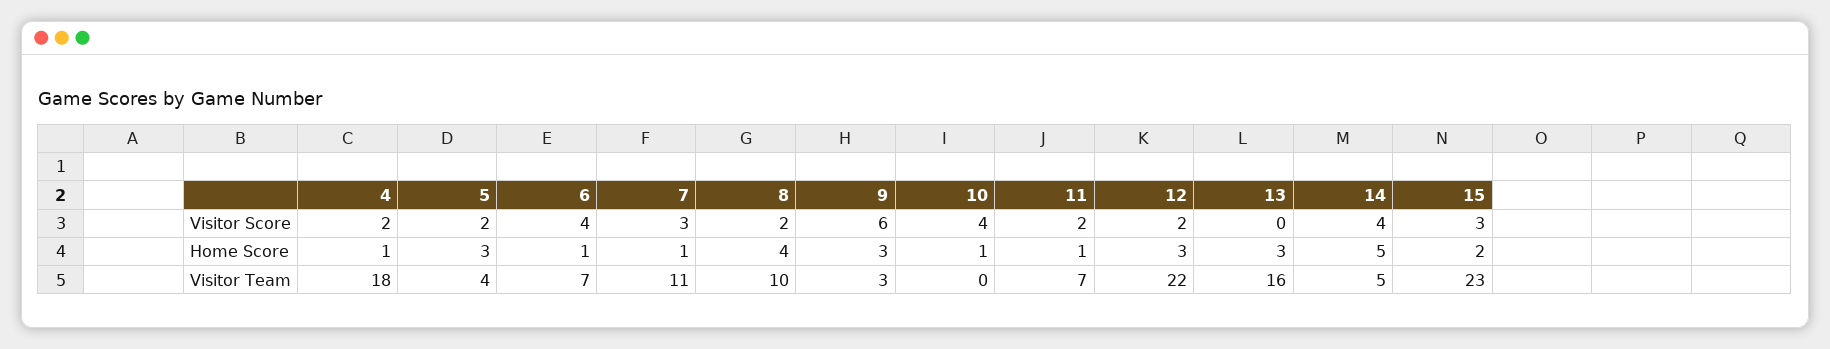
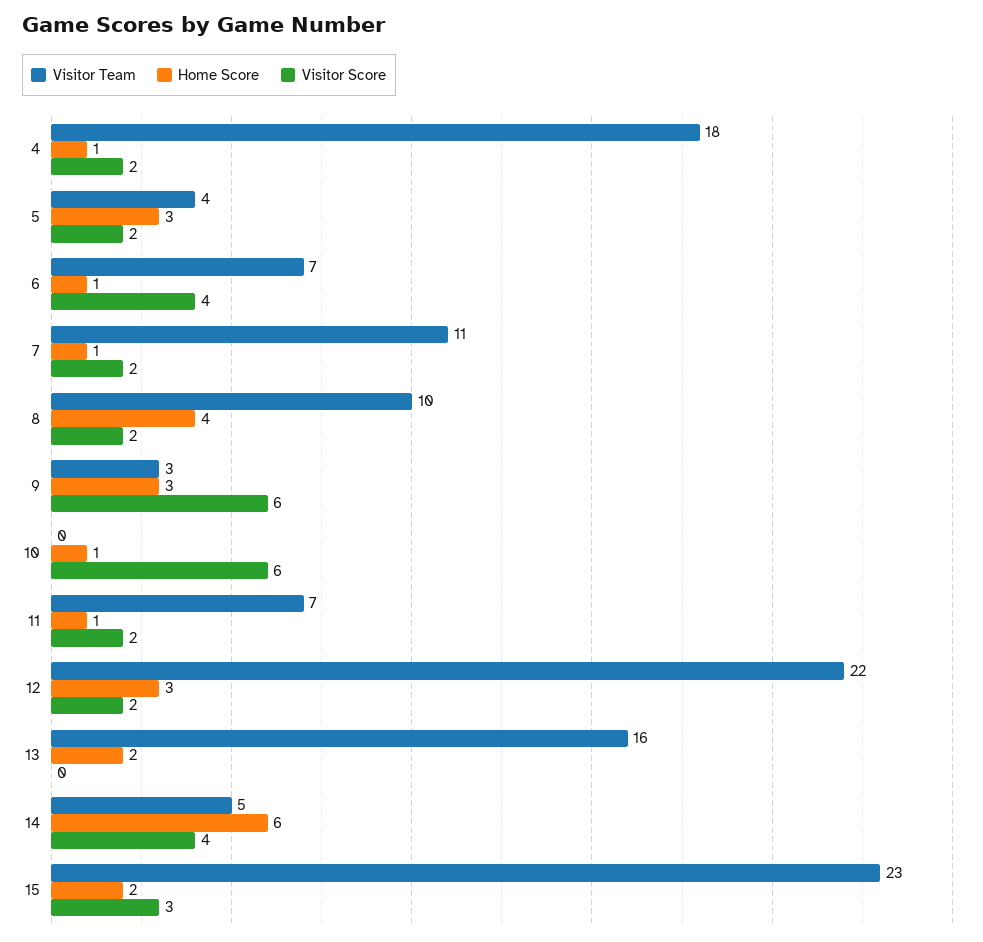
Visitor Score, 7: 3 -> 2
Visitor Score, 10: 4 -> 6
Home Score, 13: 3 -> 2
Home Score, 14: 5 -> 6

